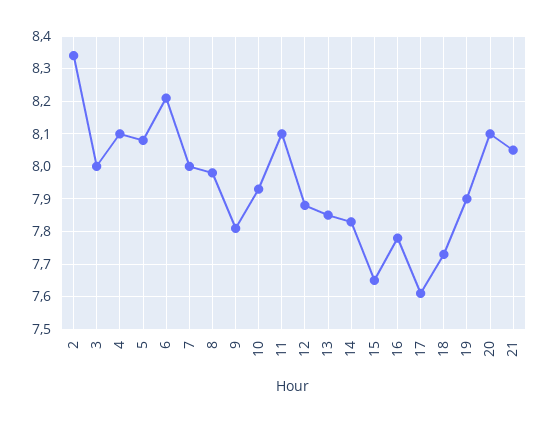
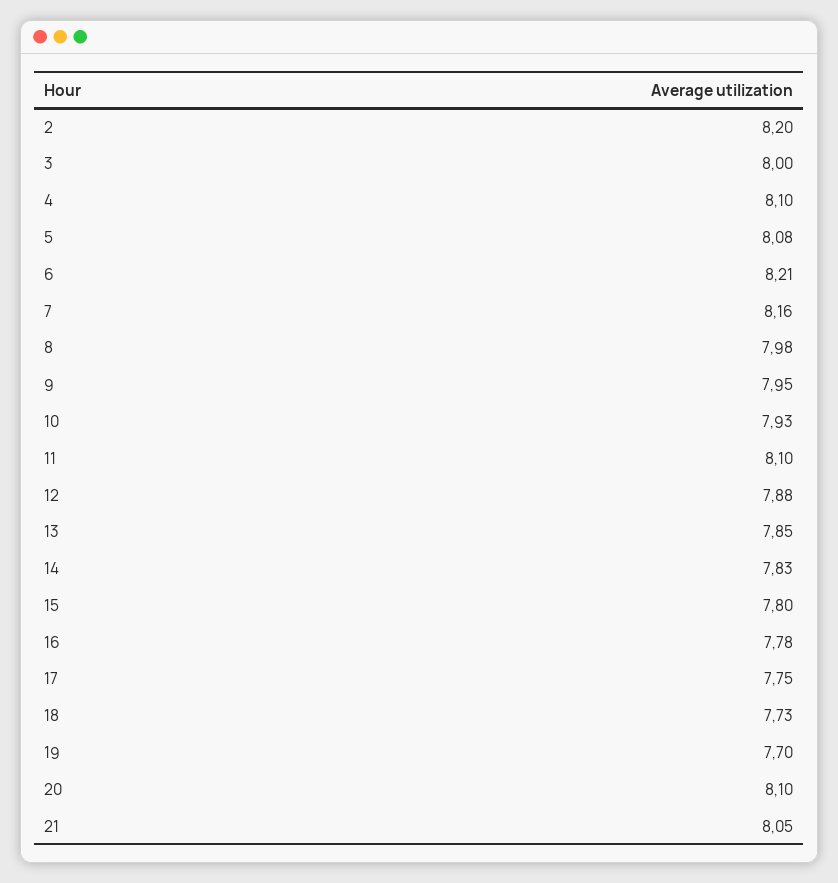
2: 8.35 -> 8.2
7: 8 -> 8.16
9: 7.8 -> 7.95
15: 7.65 -> 7.8
17: 7.6 -> 7.75
19: 7.9 -> 7.7

